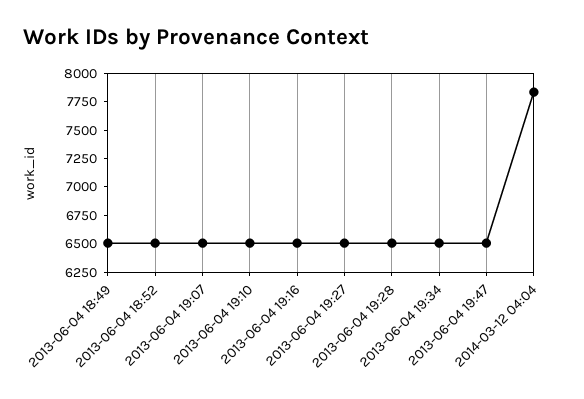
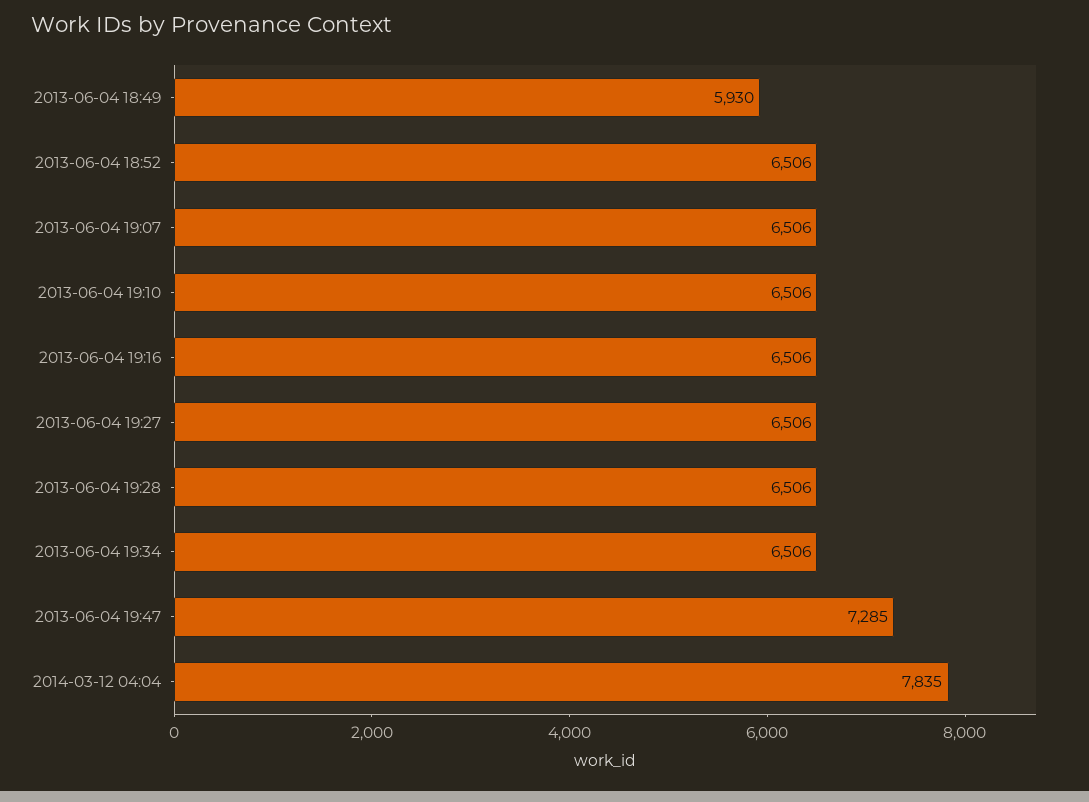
2013-06-04 18:49: 6500 -> 5930
2013-06-04 19:47: 6500 -> 7285

